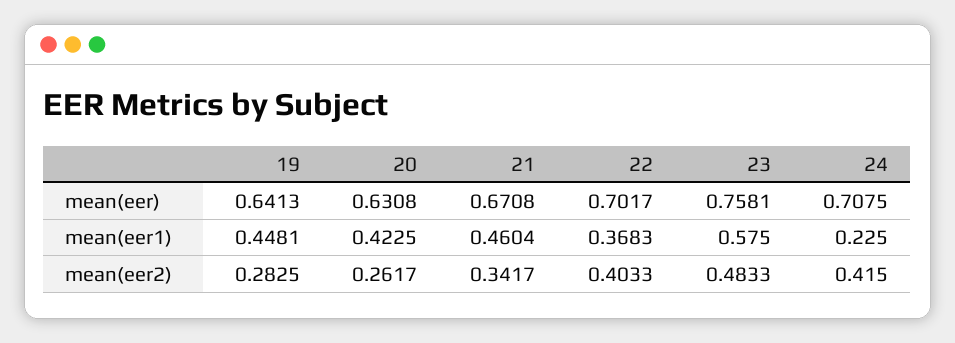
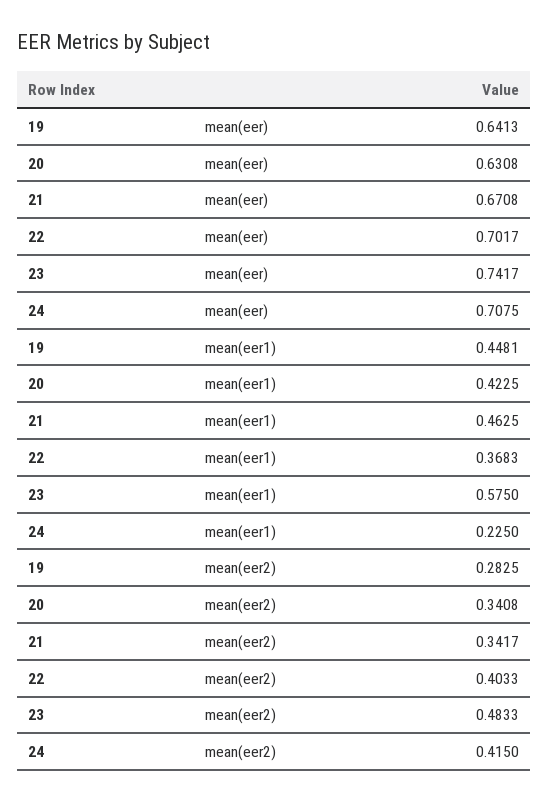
23, mean(eer): 0.7581 -> 0.7417
21, mean(eer1): 0.4604 -> 0.4625
20, mean(eer2): 0.2617 -> 0.3408

